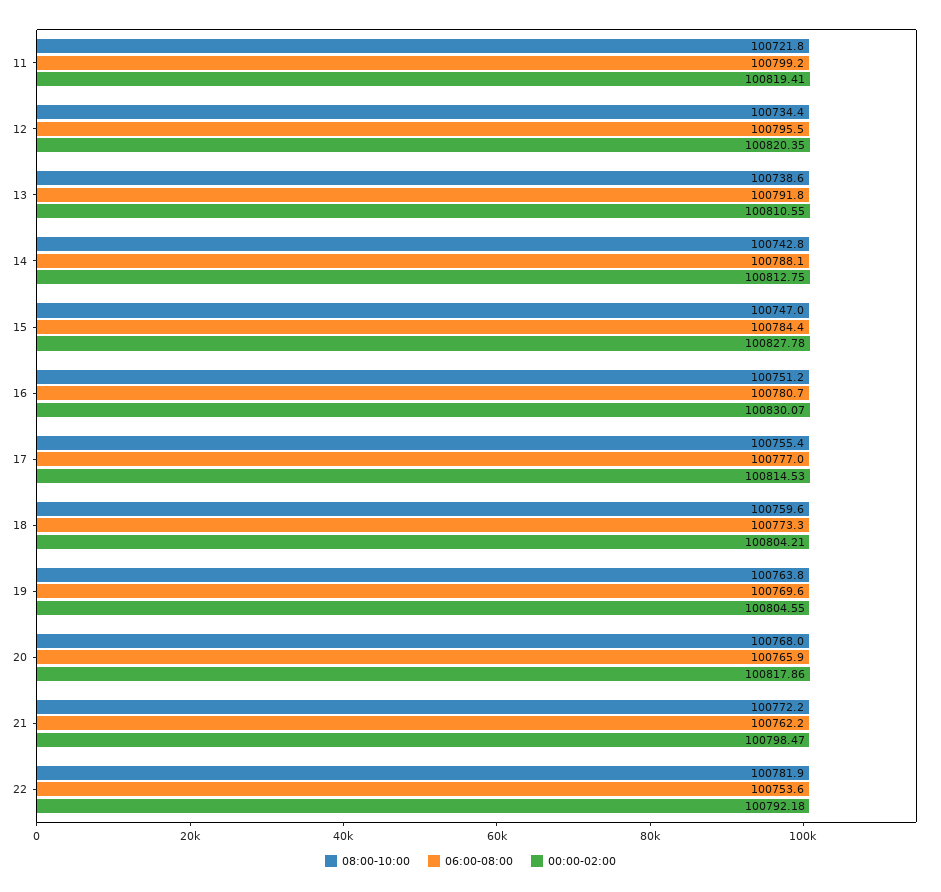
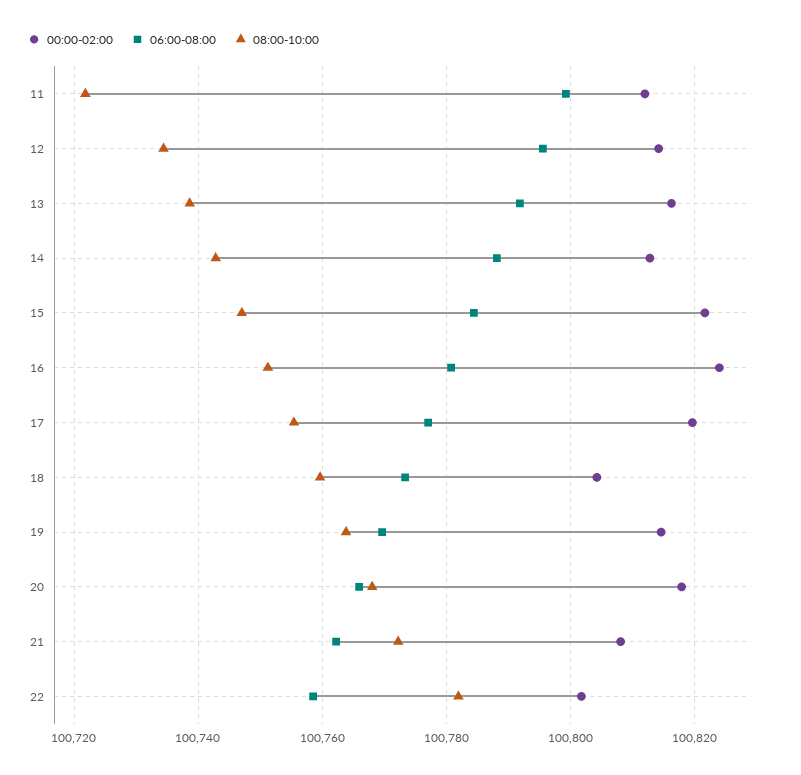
00:00-02:00, 11: 100819.41 -> 100812
00:00-02:00, 12: 100820.35 -> 100814
00:00-02:00, 13: 100810.55 -> 100816
00:00-02:00, 15: 100827.78 -> 100822
00:00-02:00, 16: 100830.07 -> 100824
00:00-02:00, 17: 100814.53 -> 100820
00:00-02:00, 19: 100804.55 -> 100814
00:00-02:00, 21: 100798.47 -> 100808
06:00-08:00, 22: 100753.6 -> 100758
00:00-02:00, 22: 100792.18 -> 100802

